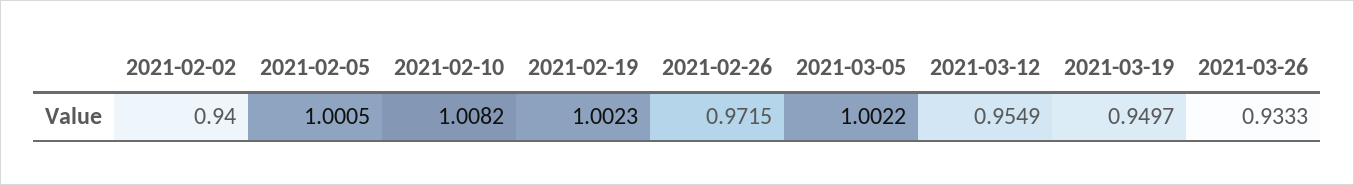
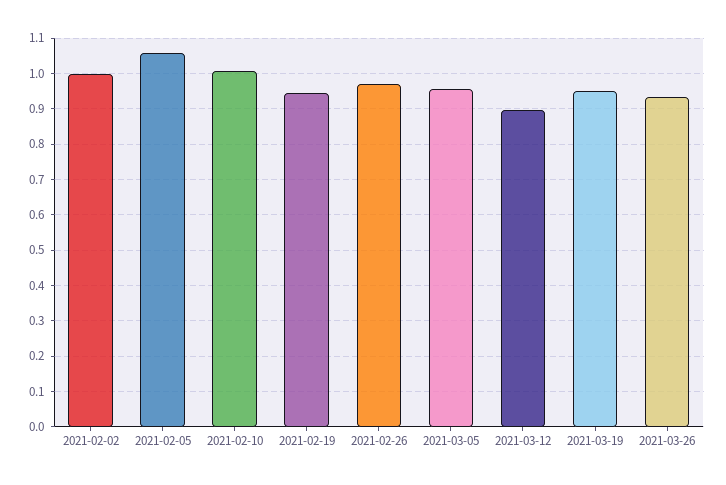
2021-02-02: 0.94 -> 1
2021-02-05: 1.0005 -> 1.06
2021-02-19: 1.0023 -> 0.94
2021-03-05: 1.0022 -> 0.96
2021-03-12: 0.9549 -> 0.9

